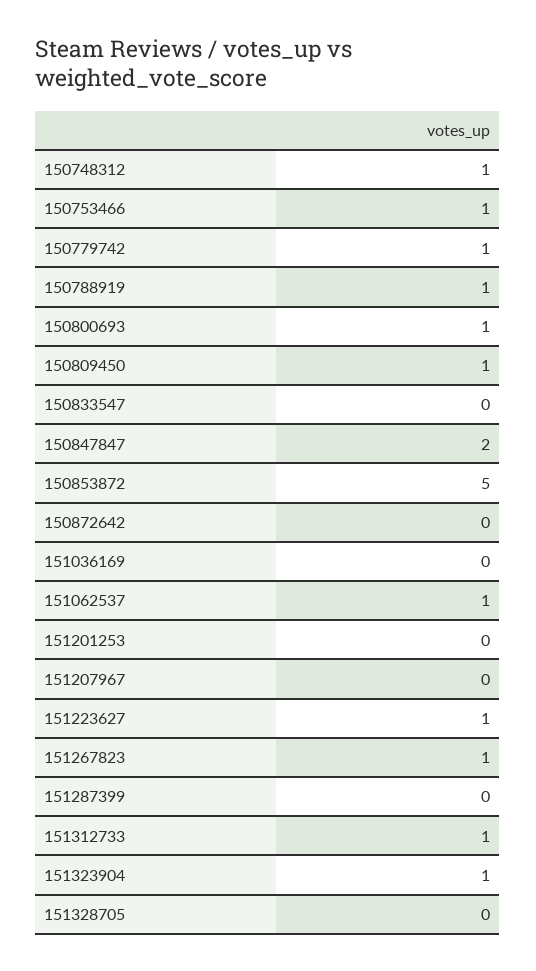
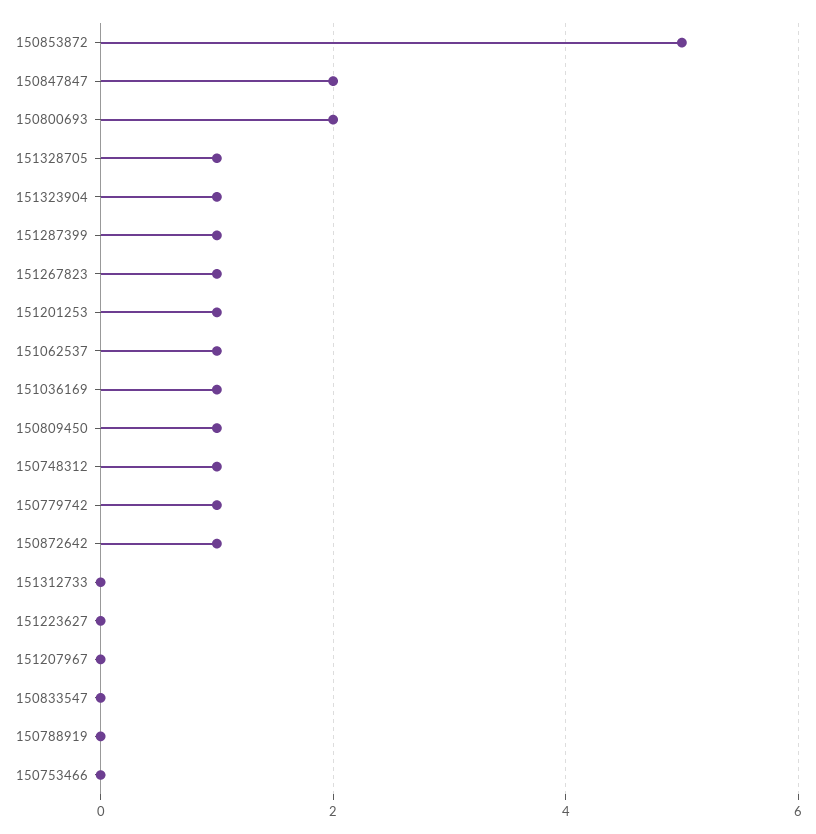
150753466: 1 -> 0
150788919: 1 -> 0
150800693: 1 -> 2
150872642: 0 -> 1
151036169: 0 -> 1
151201253: 0 -> 1
151223627: 1 -> 0
151287399: 0 -> 1
151312733: 1 -> 0
151328705: 0 -> 1

